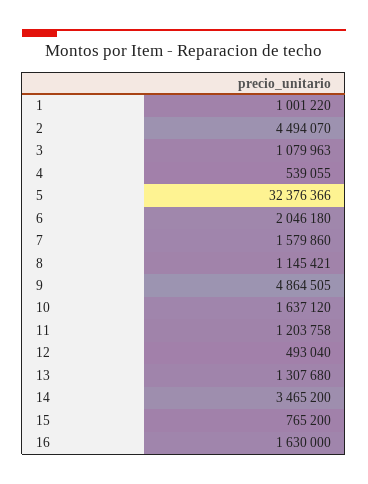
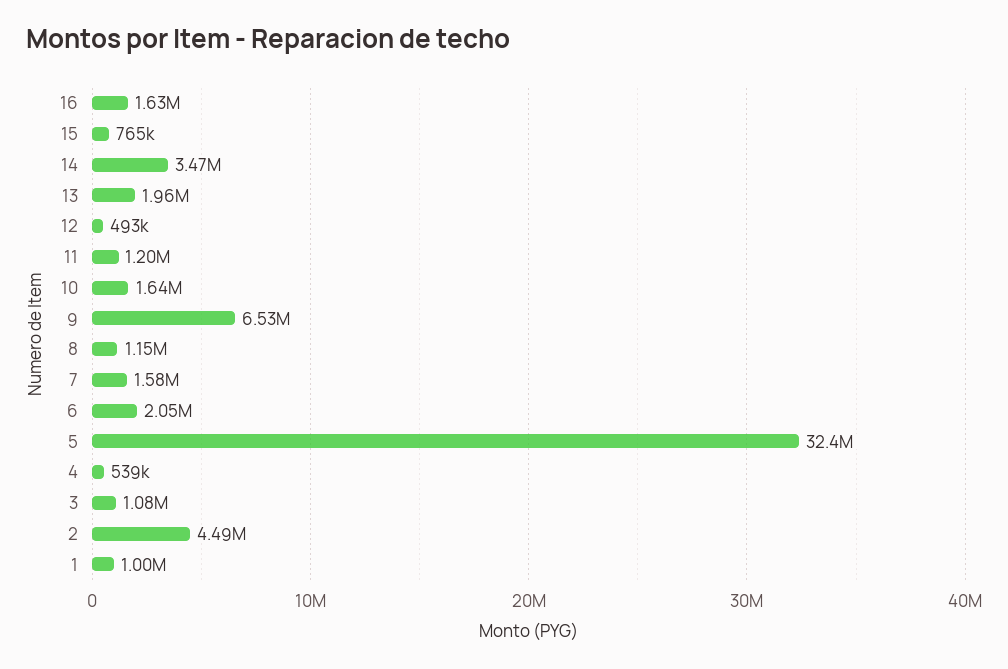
9: 4864505 -> 6530000
13: 1307680 -> 1960000

